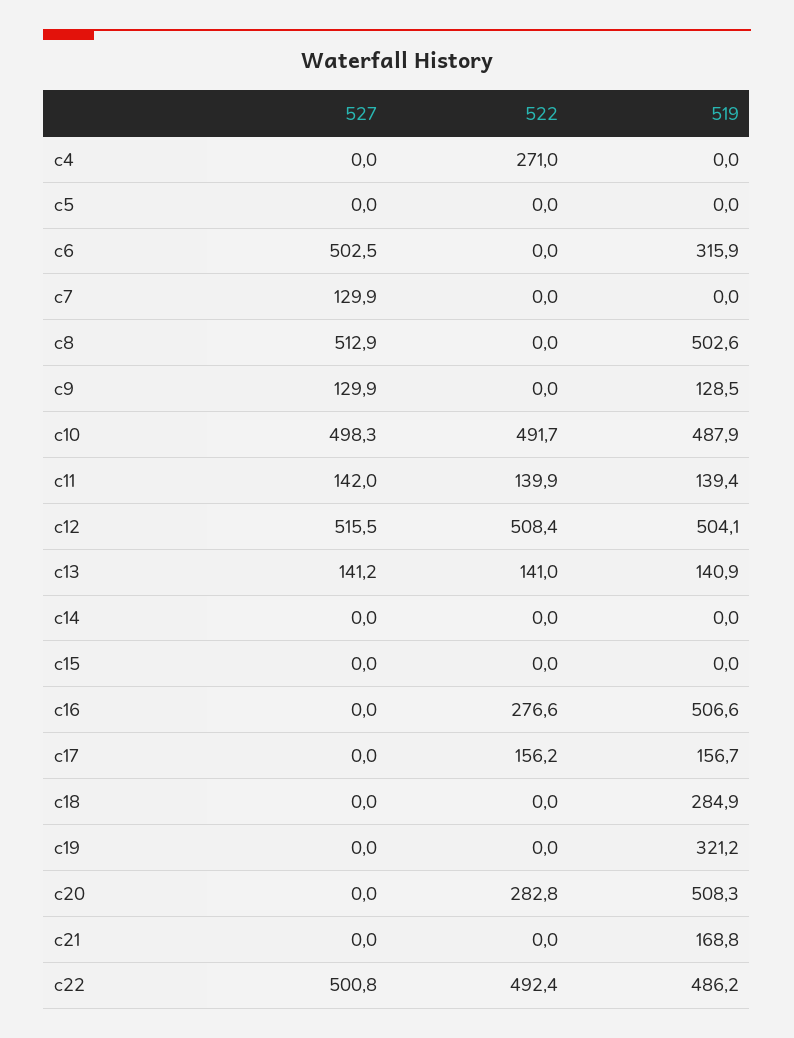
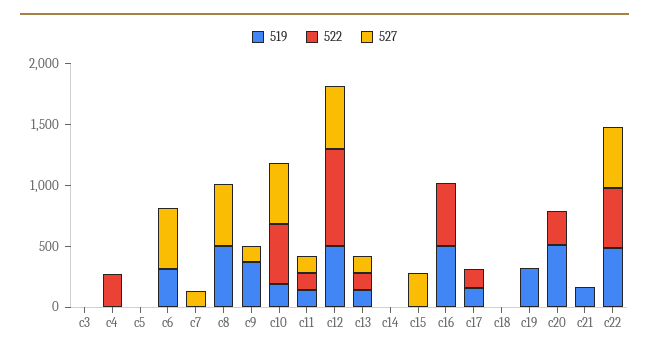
519, c9: 128.5 -> 400
519, c10: 487.9 -> 200
522, c12: 508.4 -> 800
527, c15: 0 -> 300
522, c16: 276.6 -> 500
519, c18: 284.9 -> 0
519, c3: none -> 0
522, c3: none -> 0
527, c3: none -> 0

